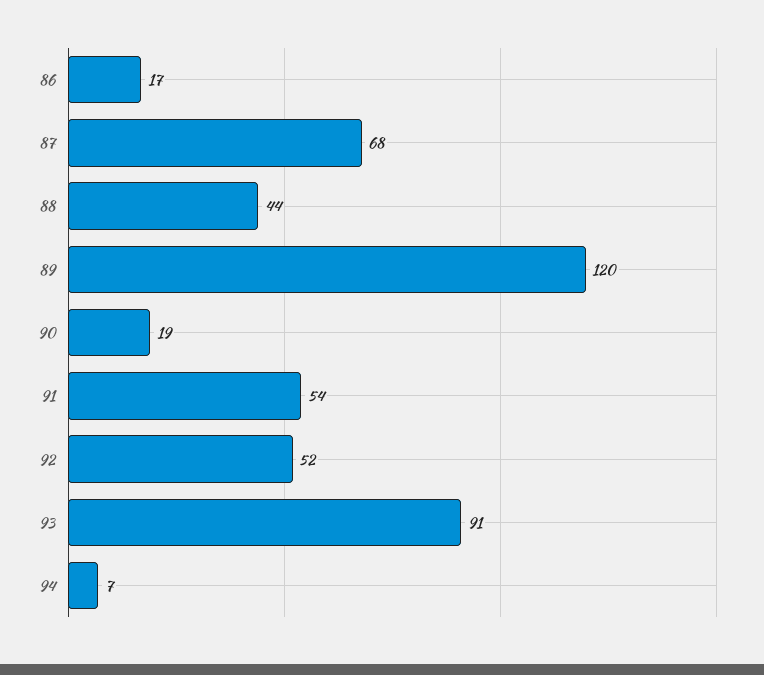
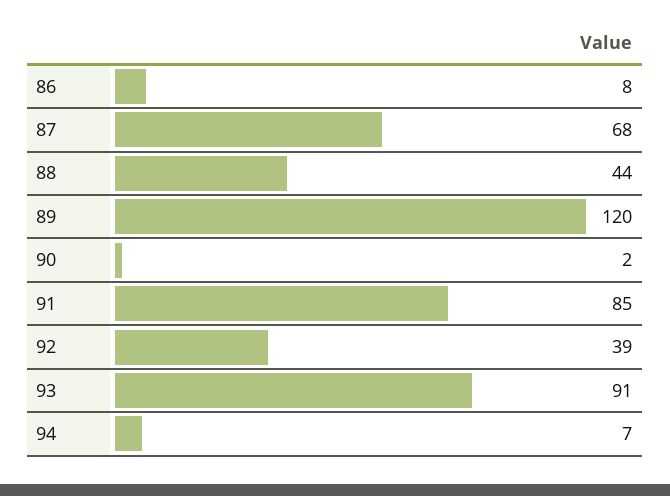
86: 17 -> 8
90: 19 -> 2
91: 54 -> 85
92: 52 -> 39

